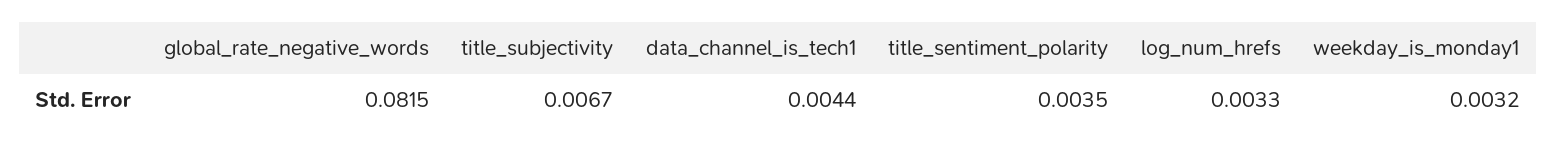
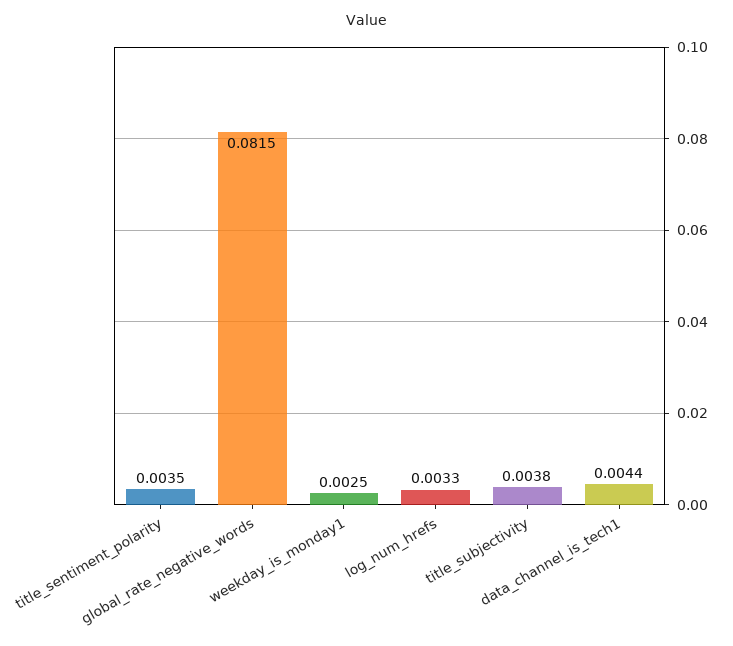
title_subjectivity: 0.0067 -> 0.0038
weekday_is_monday1: 0.0032 -> 0.0025

